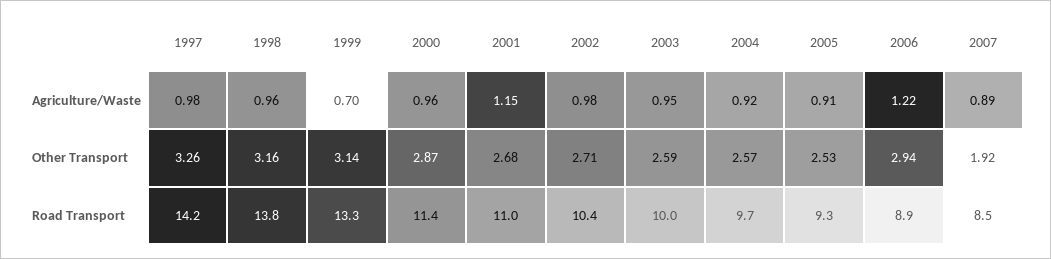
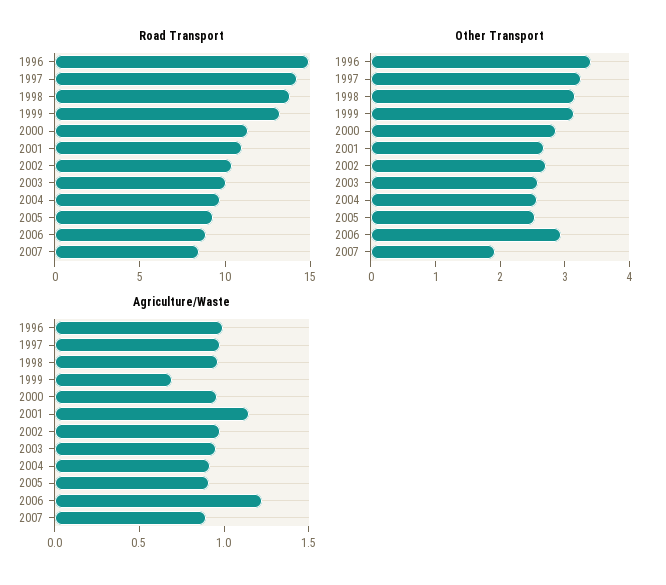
Road Transport, 1996: none -> 15
Other Transport, 1996: none -> 3.4
Agriculture/Waste, 1996: none -> 1

